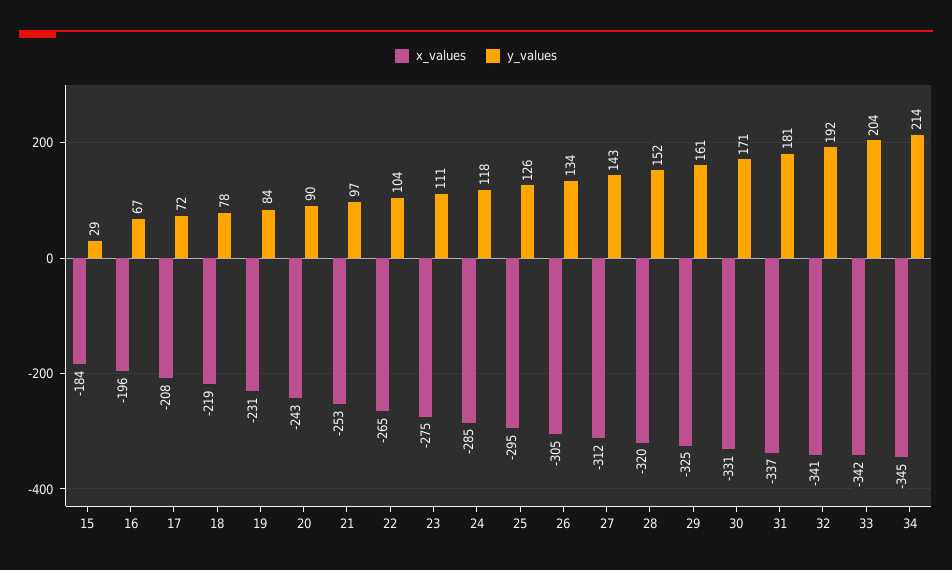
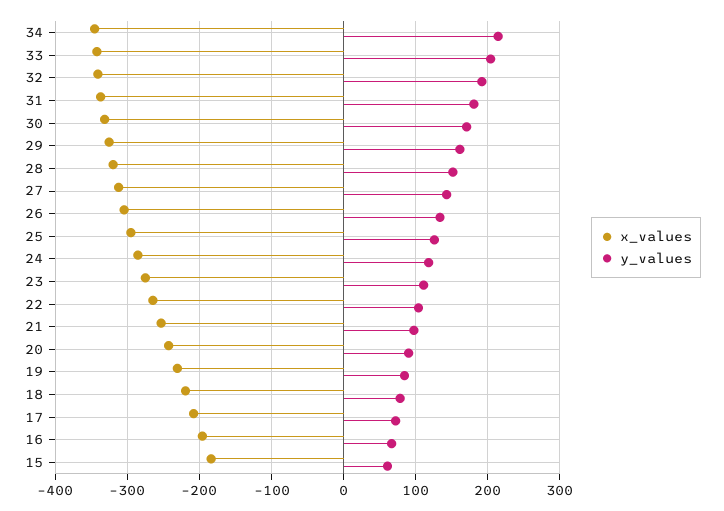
y_values, 15: 29 -> 60

